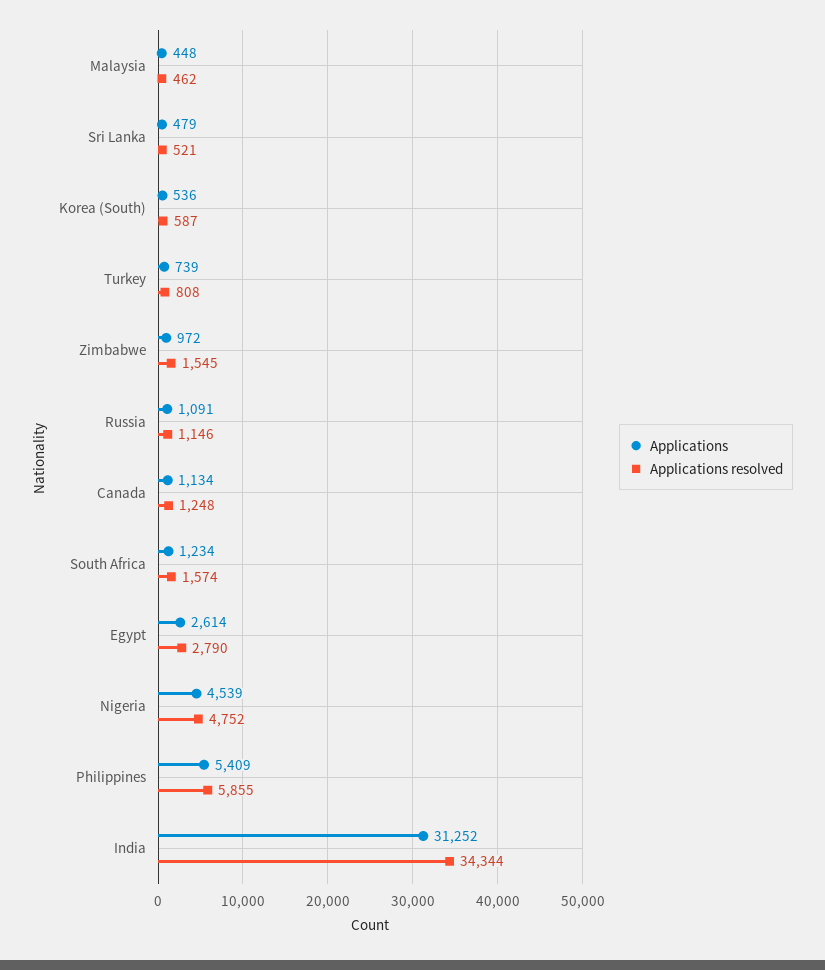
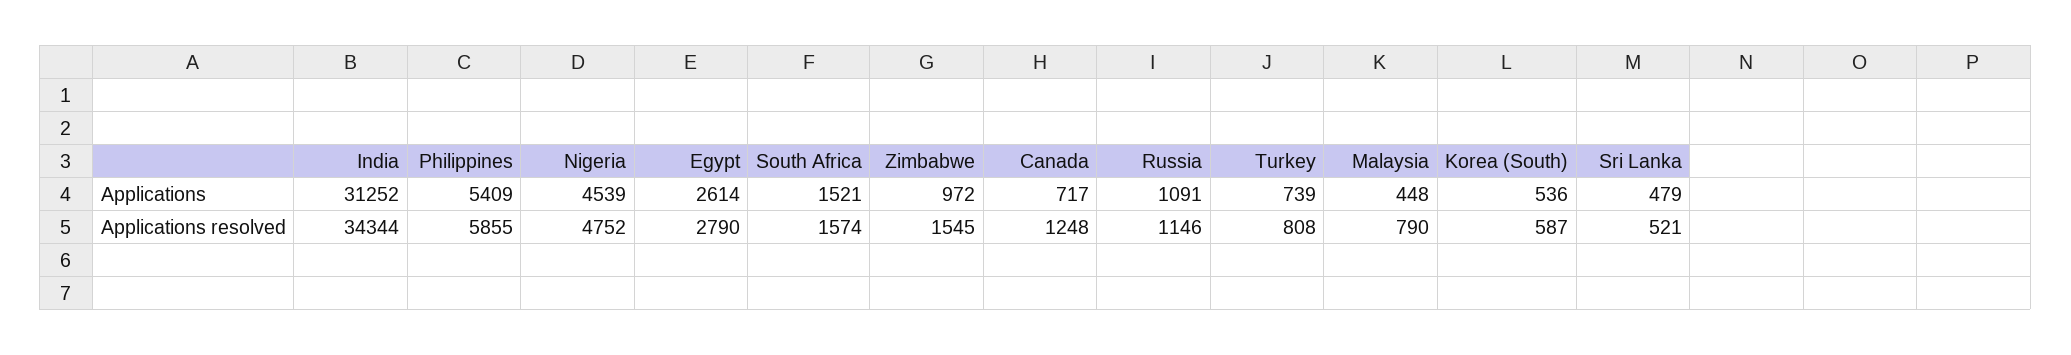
Applications resolved, Malaysia: 462 -> 790
Applications, Canada: 1134 -> 717
Applications, South Africa: 1234 -> 1521

